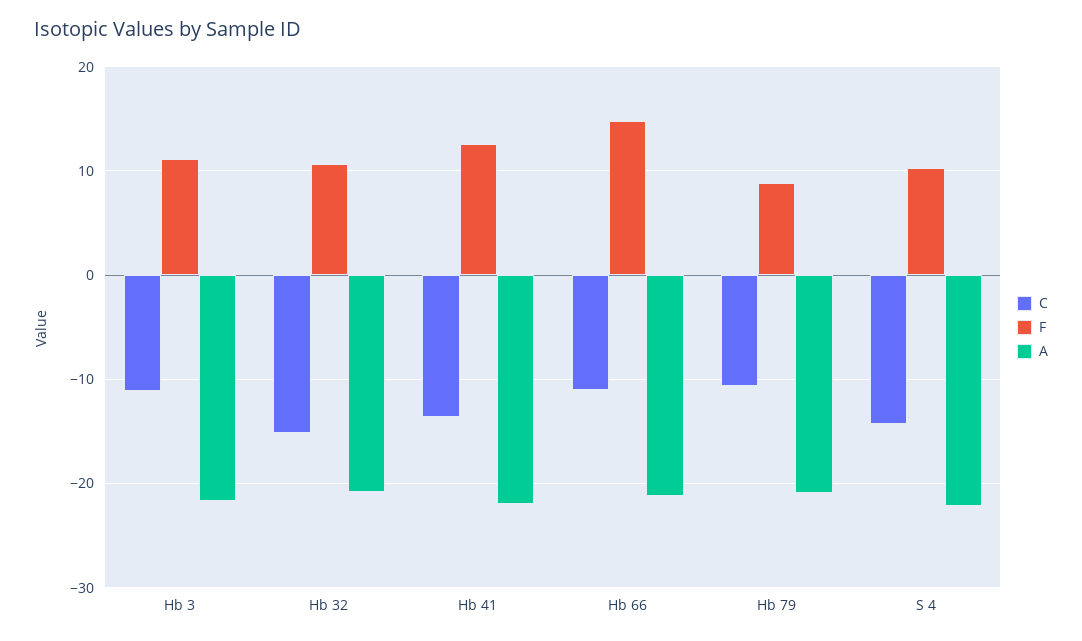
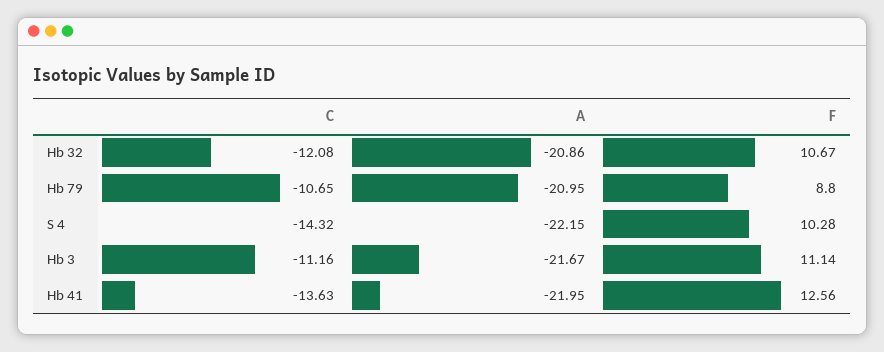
C, Hb 32: -15 -> -12.08
C, Hb 66: -11 -> none
F, Hb 66: 15 -> none
A, Hb 66: -21 -> none

